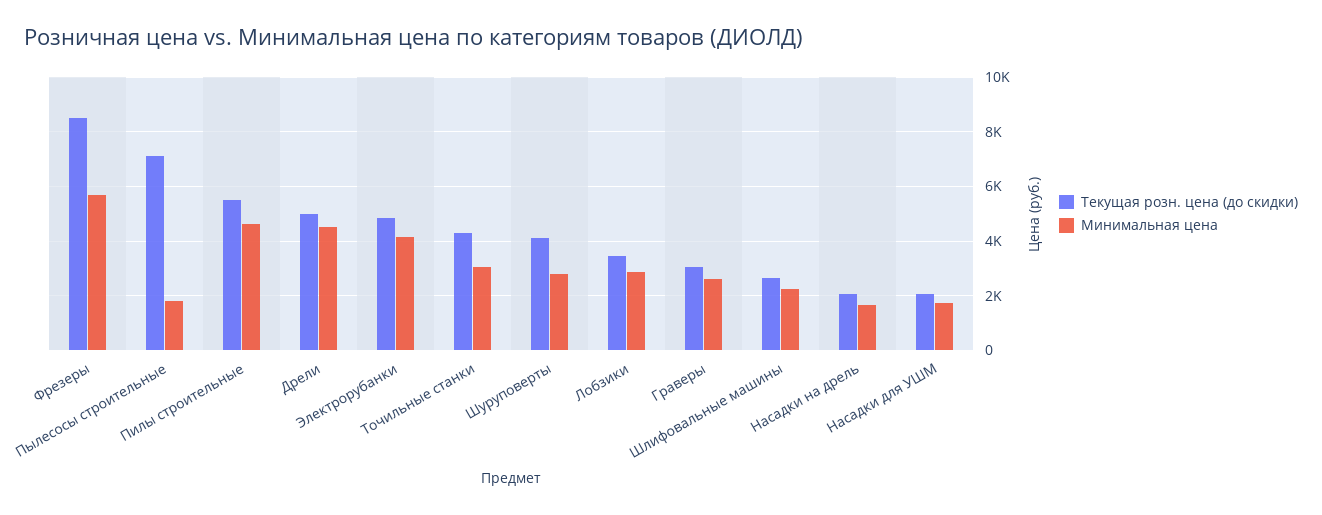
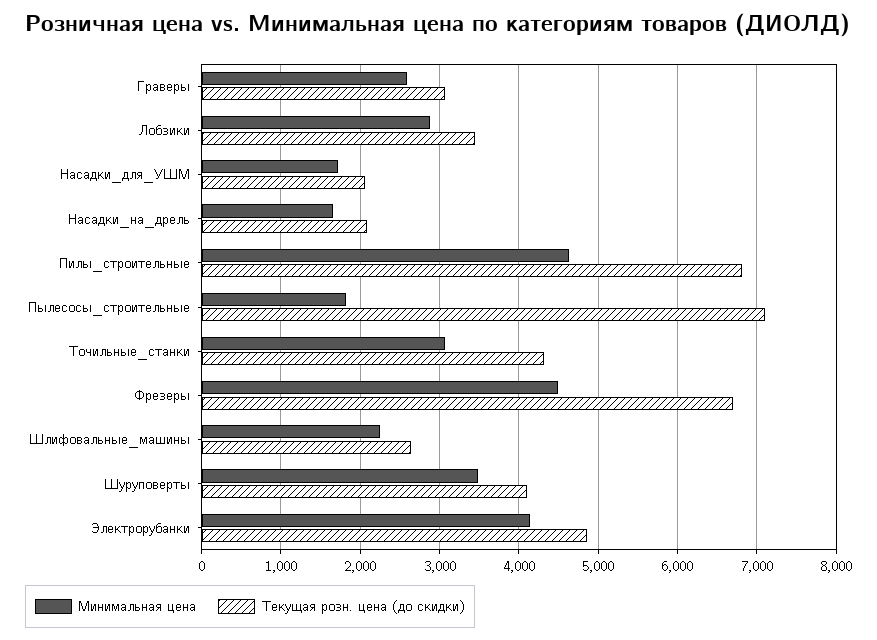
Текущая розн. цена (до скидки), Фрезеры: 8500 -> 6700
Минимальная цена, Фрезеры: 5750 -> 4500
Текущая розн. цена (до скидки), Пилы строительные: 5500 -> 6800
Текущая розн. цена (до скидки), Дрели: 5000 -> none
Минимальная цена, Дрели: 4500 -> none
Минимальная цена, Шуруповерты: 2750 -> 3500

